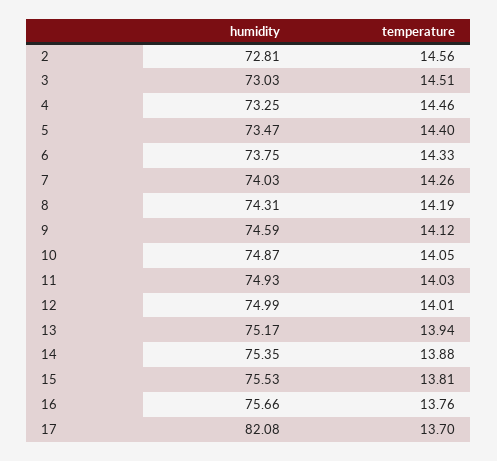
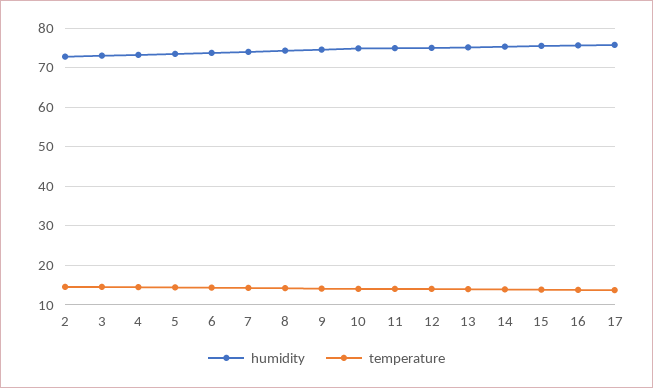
humidity, 17: 82.08 -> 76

